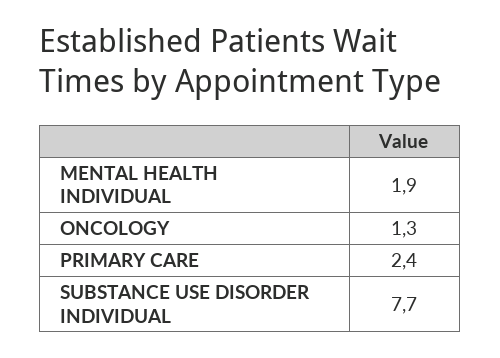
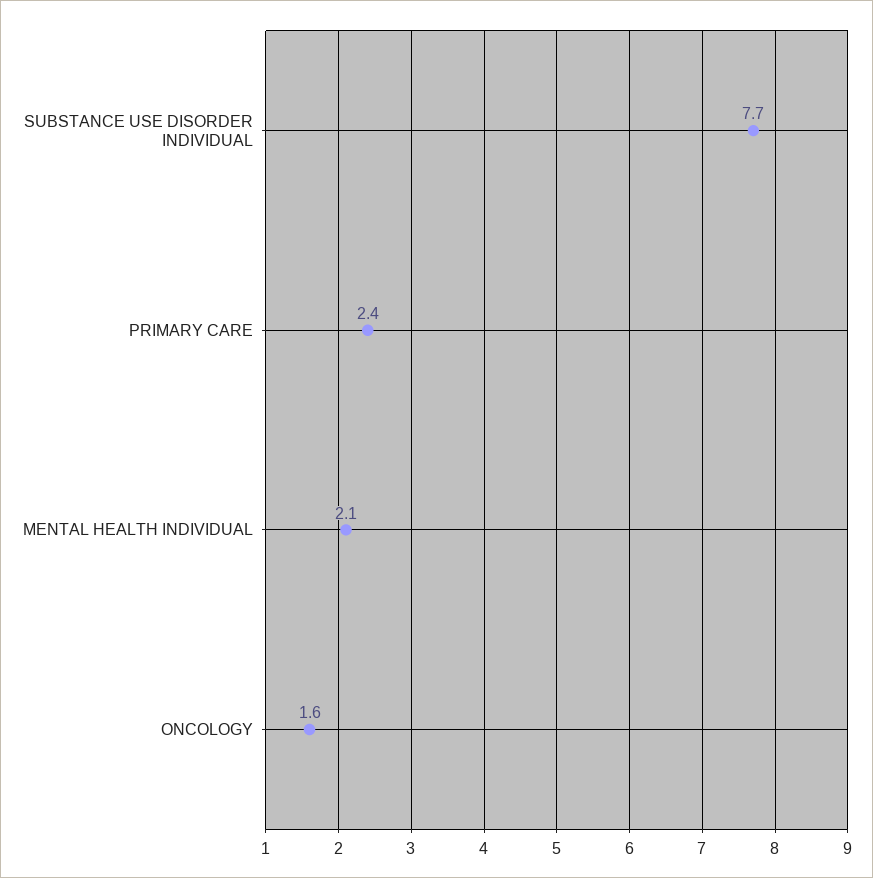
MENTAL HEALTH INDIVIDUAL: 1.9 -> 2.1
ONCOLOGY: 1.3 -> 1.6

